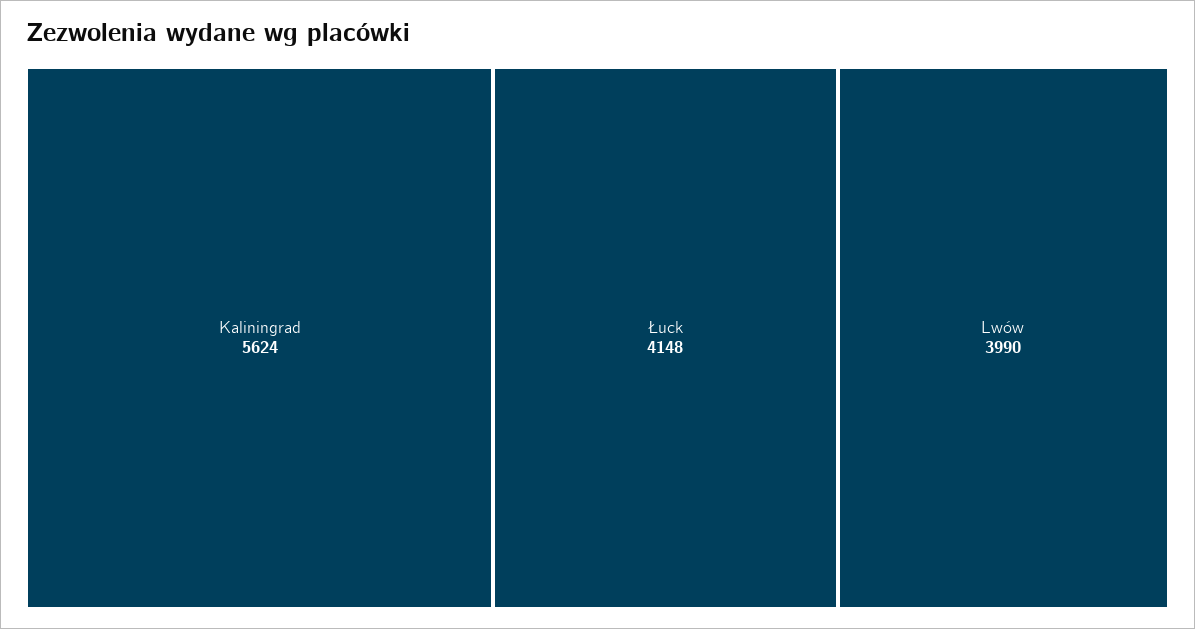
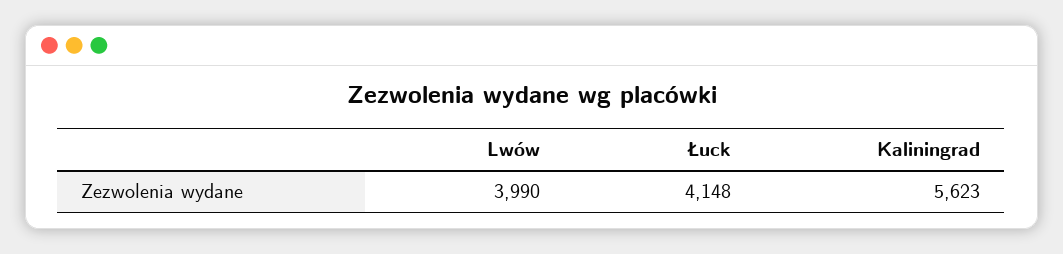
Kaliningrad: 5624 -> 5623

